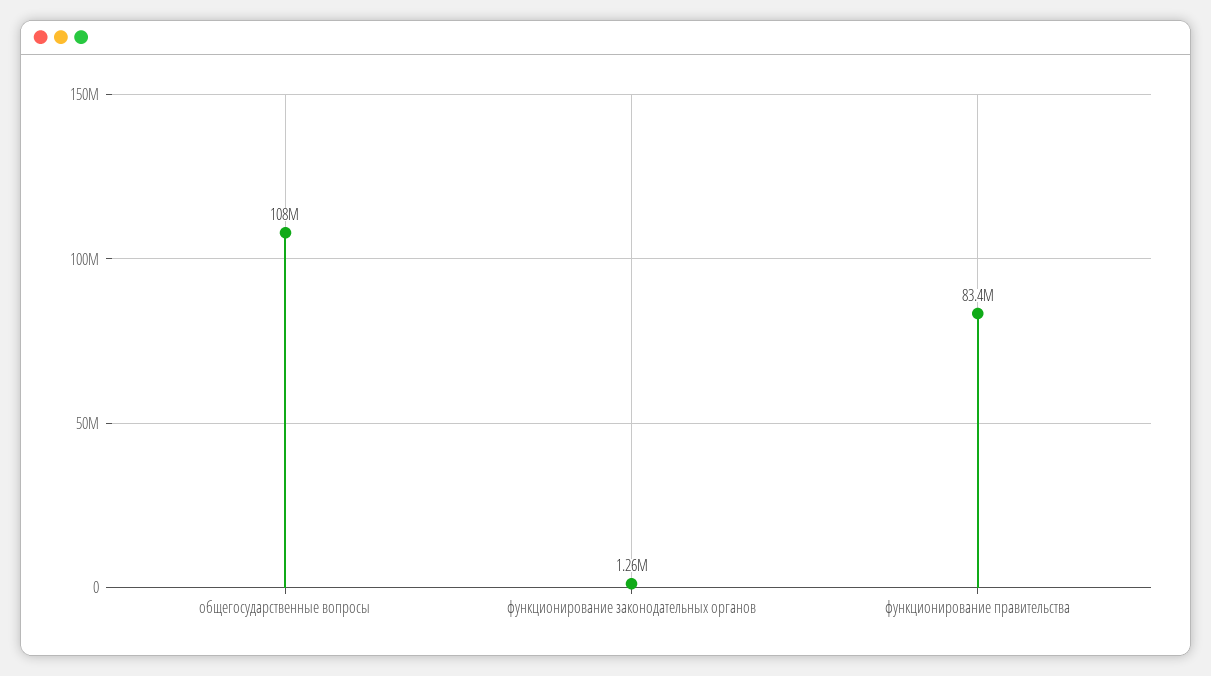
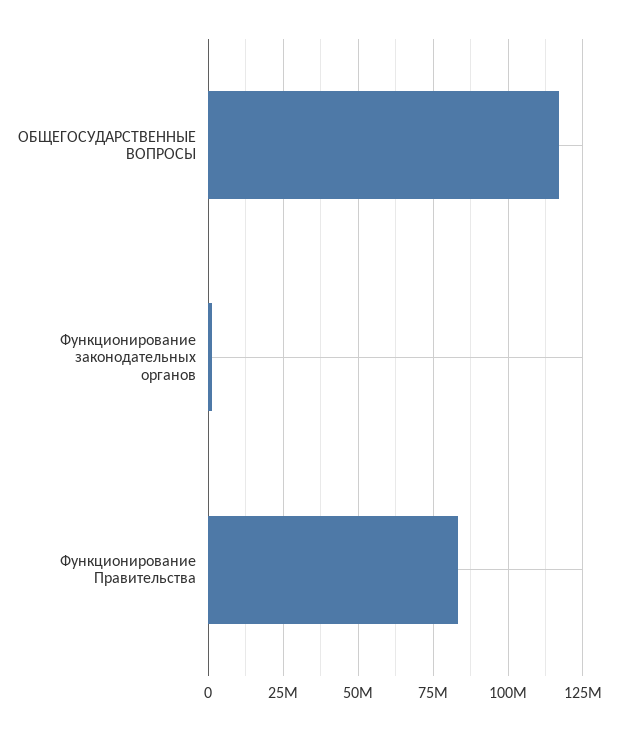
общегосударственные вопросы: 108000000 -> 117500000

